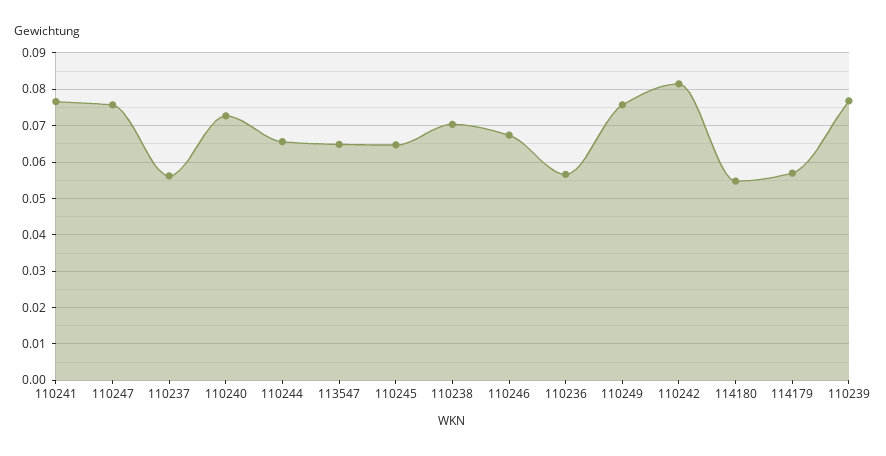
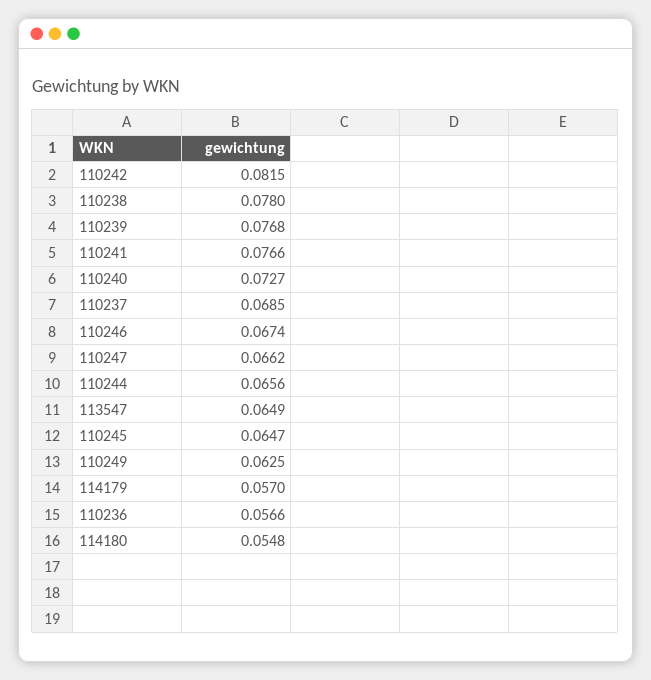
110247: 0.076 -> 0.0662
110237: 0.056 -> 0.0685
110238: 0.07 -> 0.078
110249: 0.076 -> 0.0625

